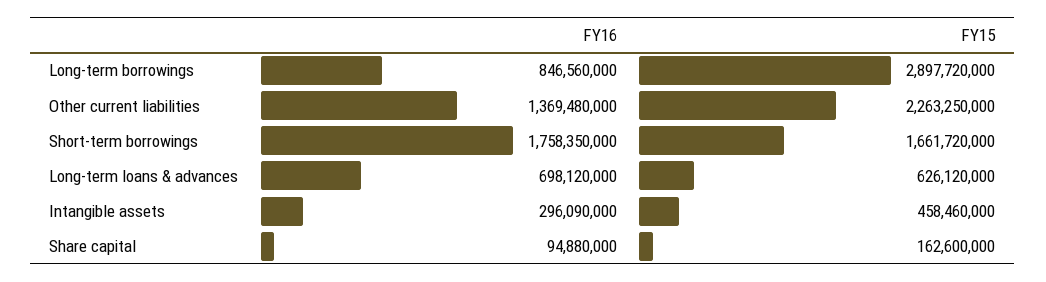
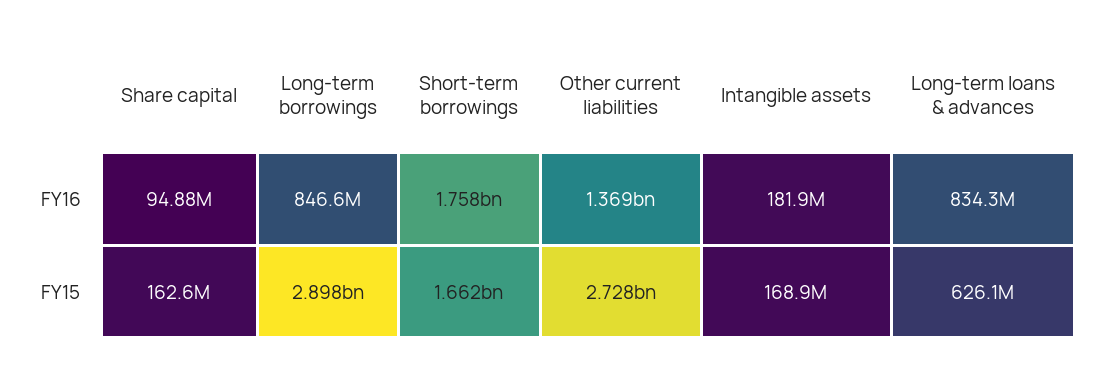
FY15, Other current liabilities: 2263250000 -> 2728000000
FY16, Long-term loans & advances: 698120000 -> 834300000
FY16, Intangible assets: 296090000 -> 181900000
FY15, Intangible assets: 458460000 -> 168900000

